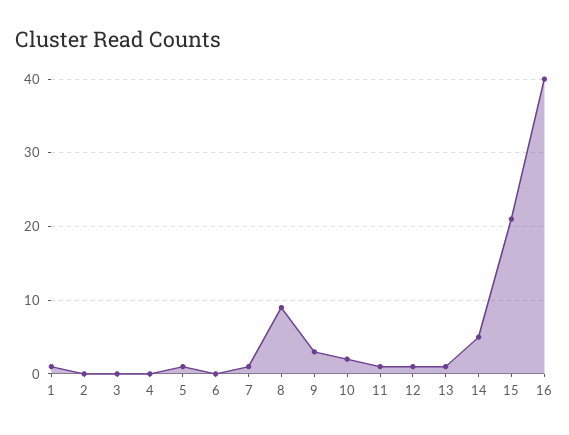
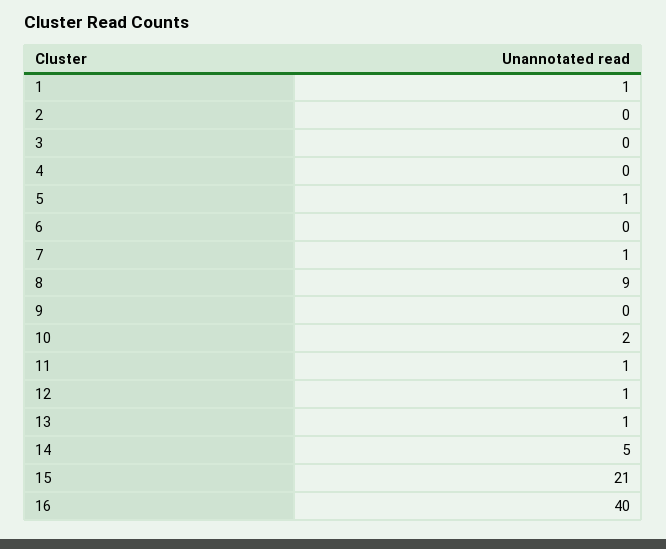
9: 3 -> 0

